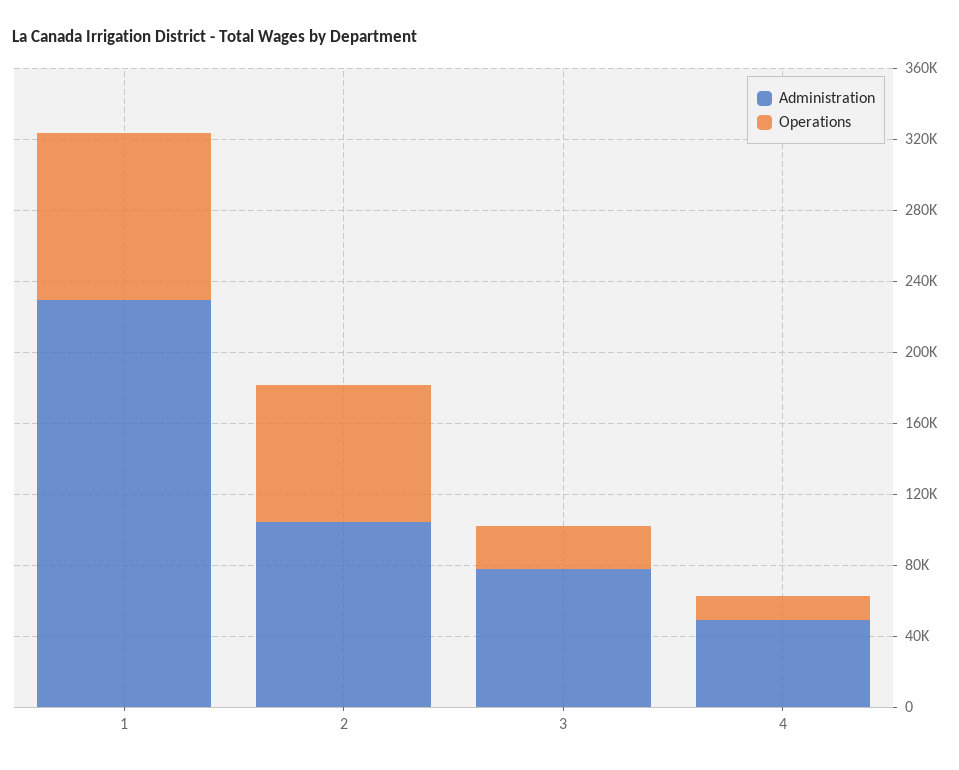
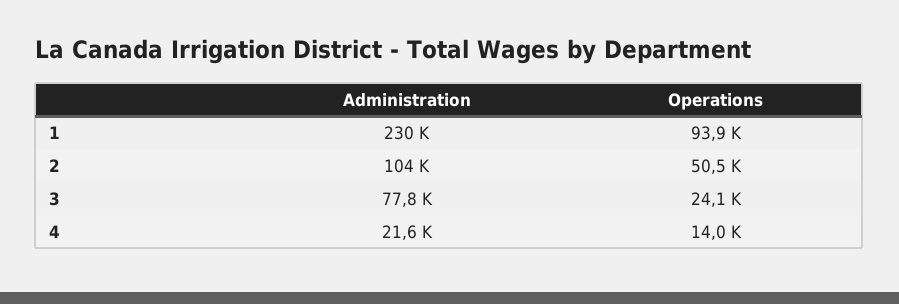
Operations, 2: 80000 -> 50500
Administration, 4: 50000 -> 21600

